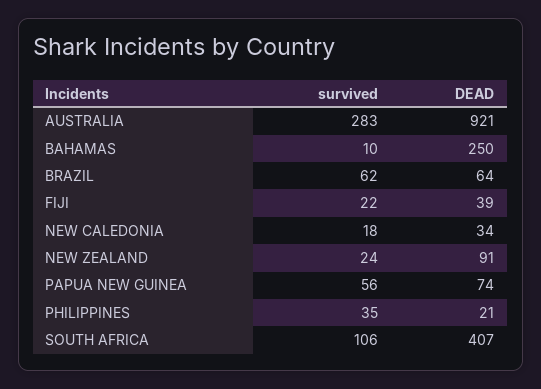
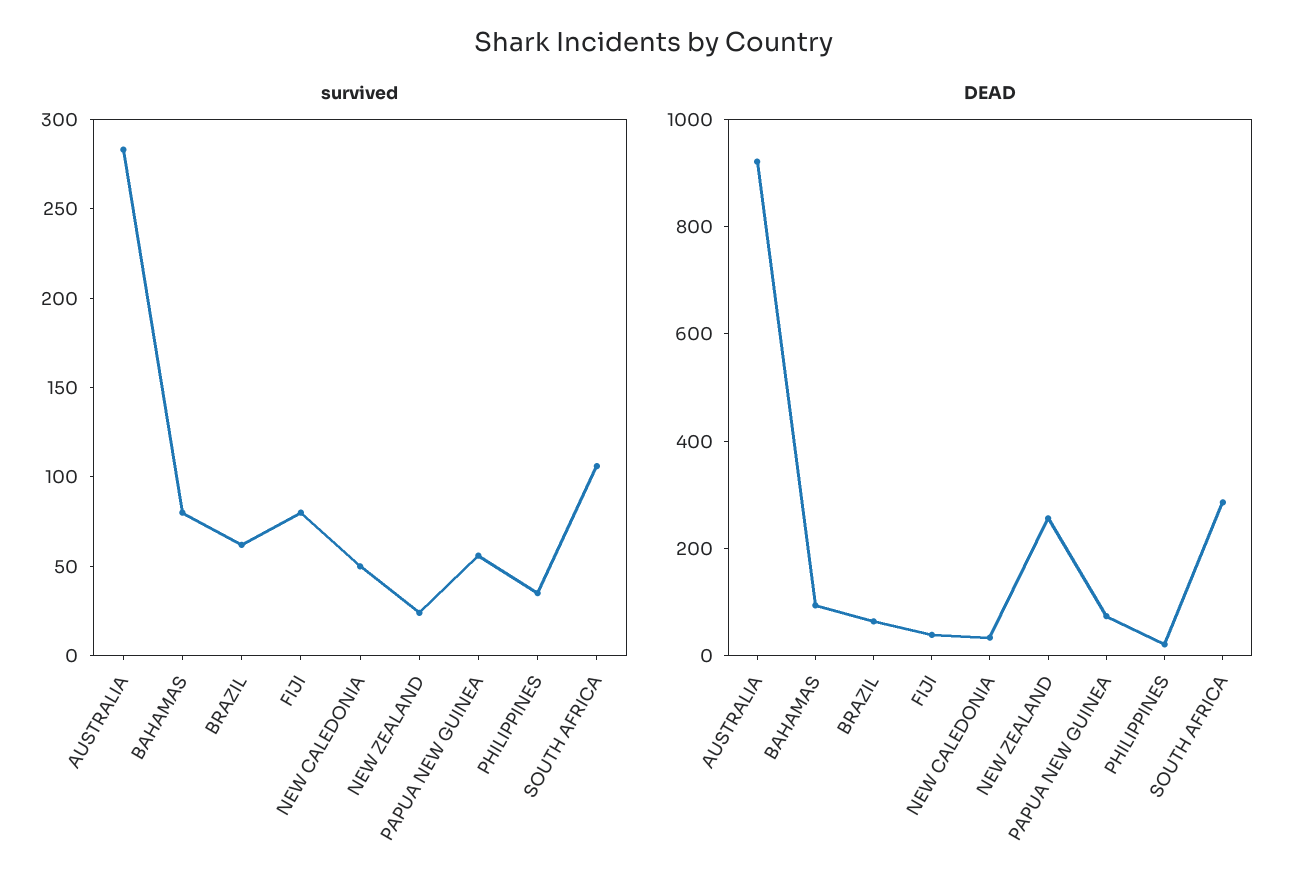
survived, BAHAMAS: 10 -> 80
DEAD, BAHAMAS: 250 -> 100
survived, FIJI: 22 -> 80
survived, NEW CALEDONIA: 18 -> 50
DEAD, NEW ZEALAND: 91 -> 250
DEAD, SOUTH AFRICA: 407 -> 300

